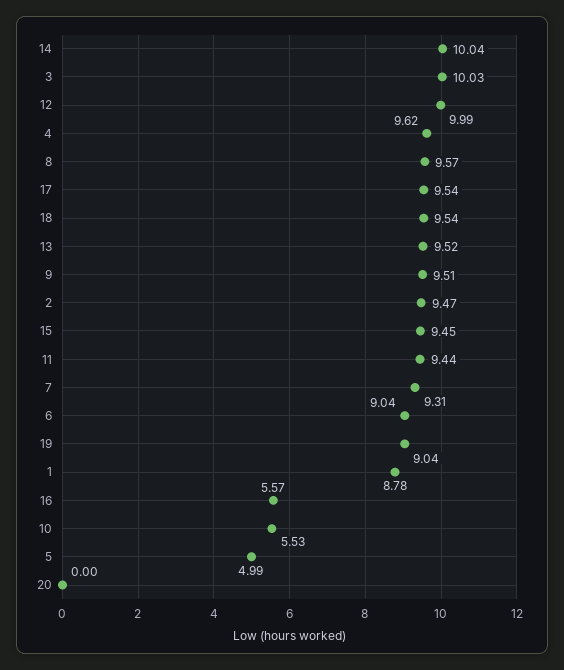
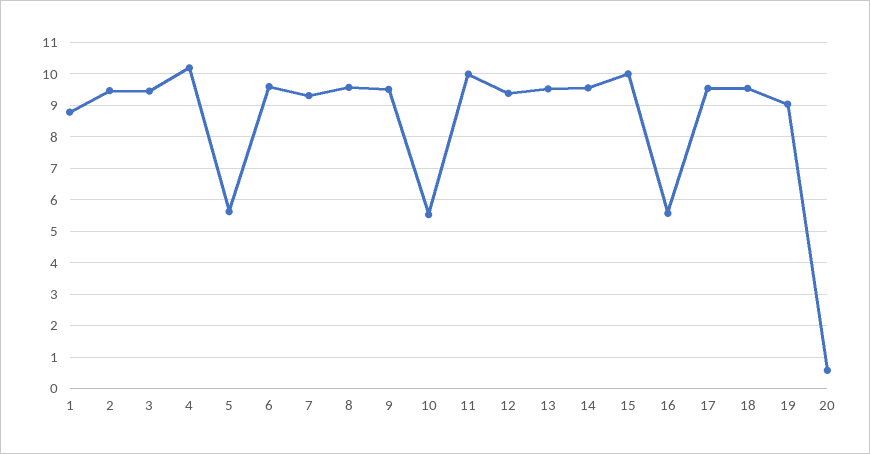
14: 10.04 -> 9.6
3: 10.03 -> 9.4
12: 9.99 -> 9.4
4: 9.62 -> 10.2
15: 9.45 -> 10
11: 9.44 -> 10
6: 9.04 -> 9.6
5: 4.99 -> 5.6
20: 0 -> 0.6

